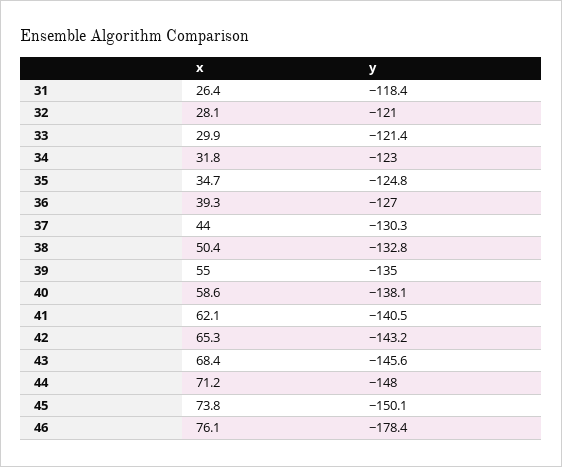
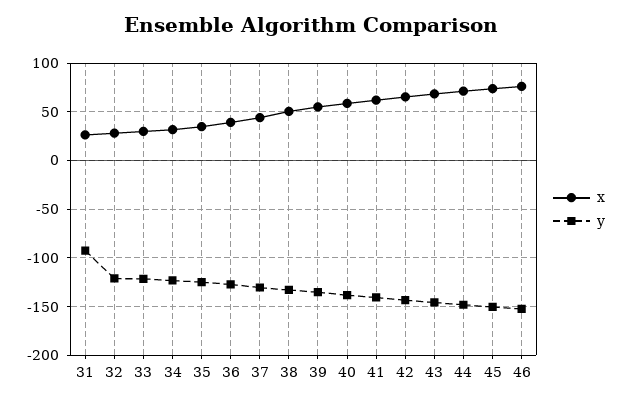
y, 31: -118.4 -> -90
y, 46: -178.4 -> -150

